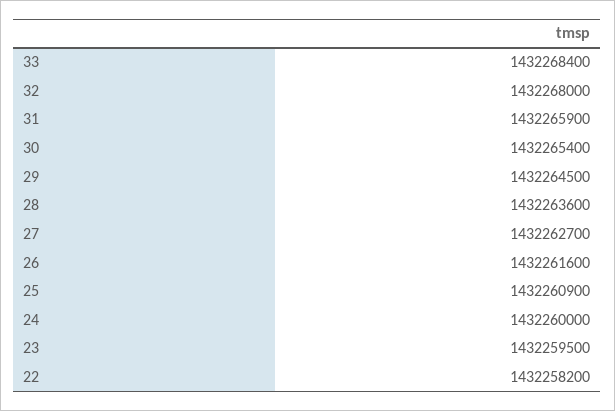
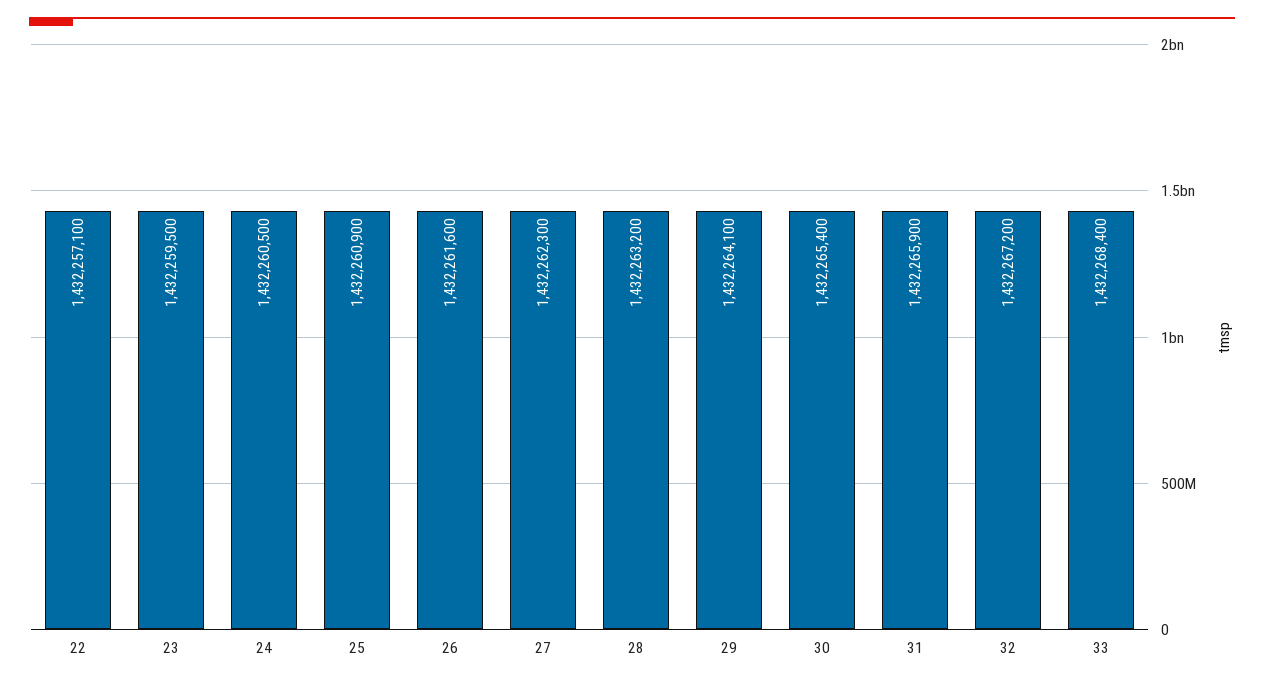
32: 1432268000 -> 1432267200
29: 1432264500 -> 1432264100
28: 1432263600 -> 1432263200
27: 1432262700 -> 1432262300
24: 1432260000 -> 1432260500
22: 1432258200 -> 1432257100

